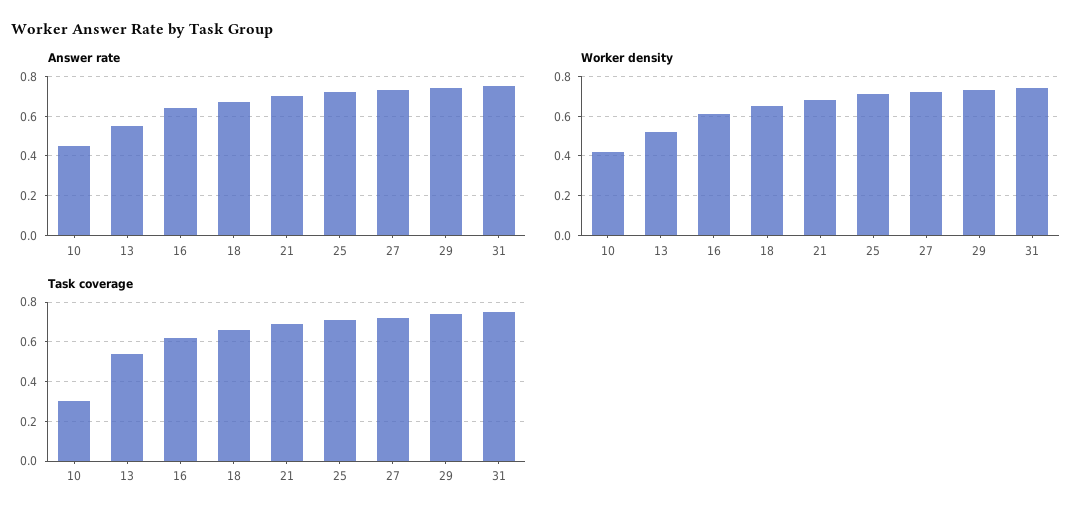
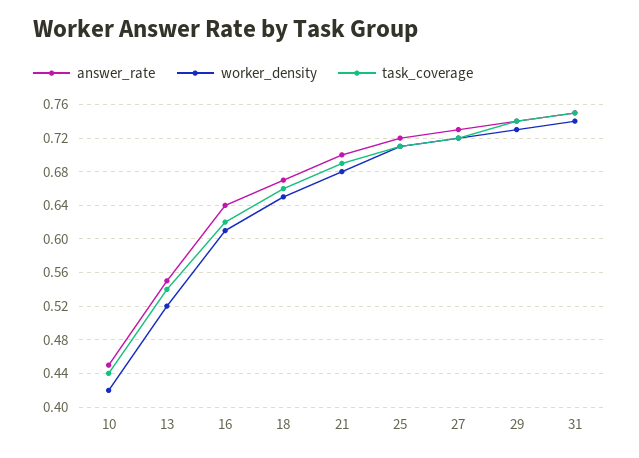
Task coverage, 10: 0.3 -> 0.44

